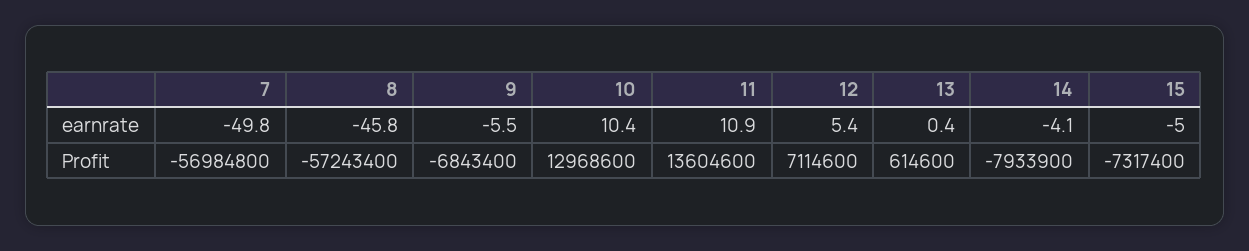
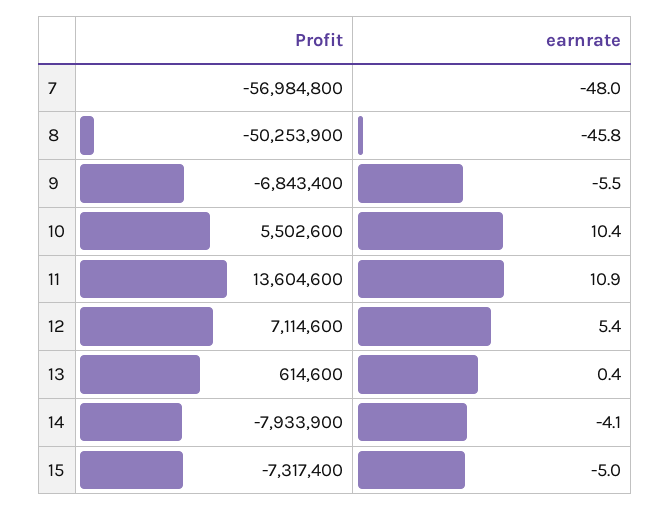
7, earnrate: -49.8 -> -48
8, Profit: -57243400 -> -50253900
10, Profit: 12968600 -> 5502600

